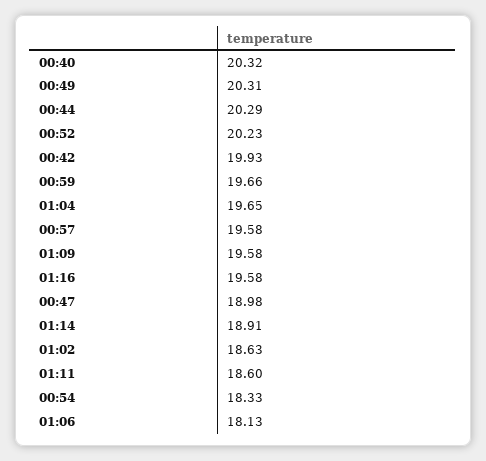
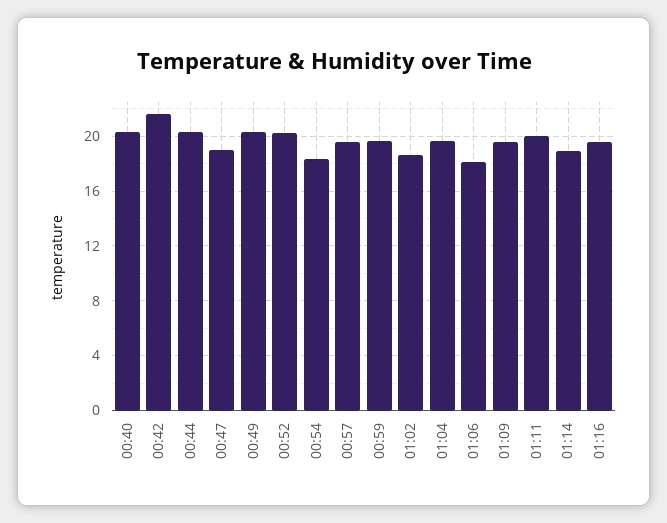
00:42: 19.93 -> 21.5
01:11: 18.6 -> 20

